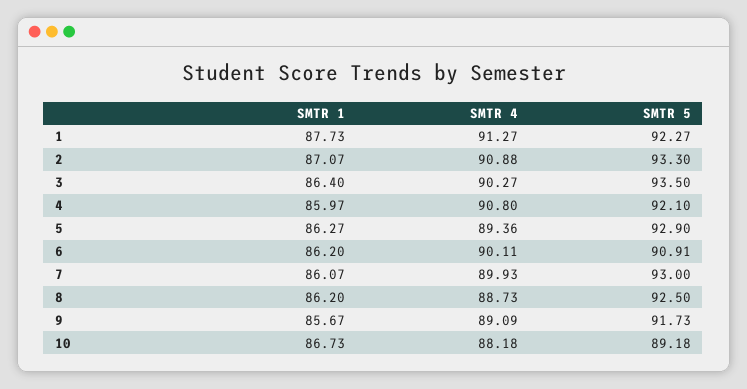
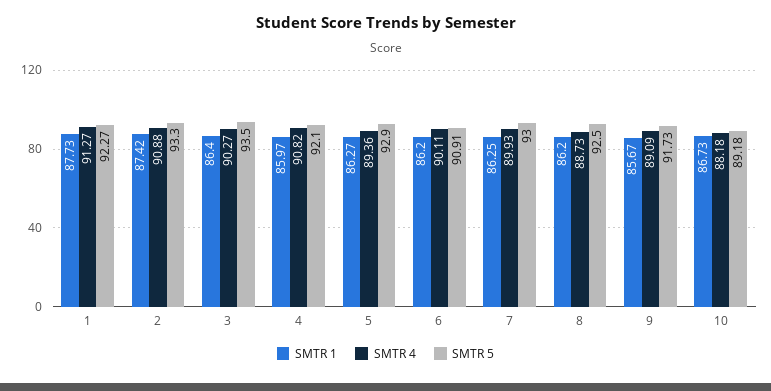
SMTR 1, 2: 87.07 -> 87.42
SMTR 4, 4: 90.8 -> 90.82
SMTR 1, 7: 86.07 -> 86.25

